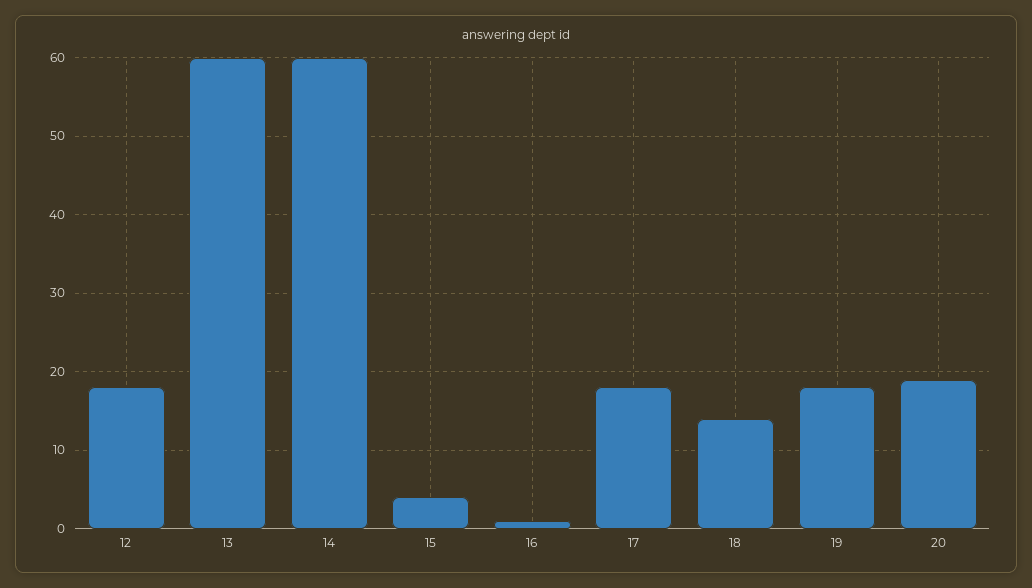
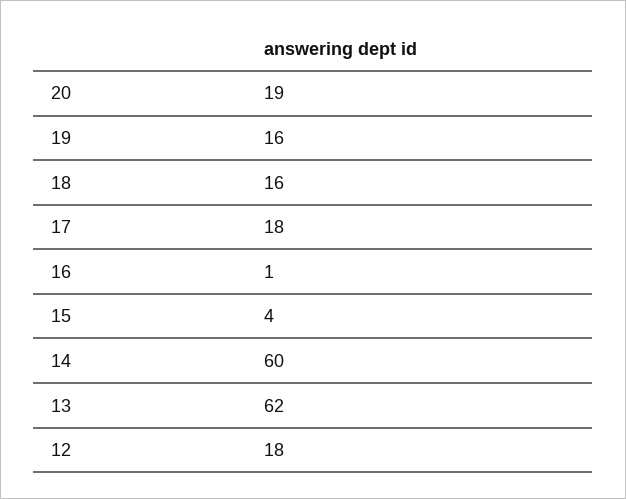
13: 60 -> 62
18: 14 -> 16
19: 18 -> 16

